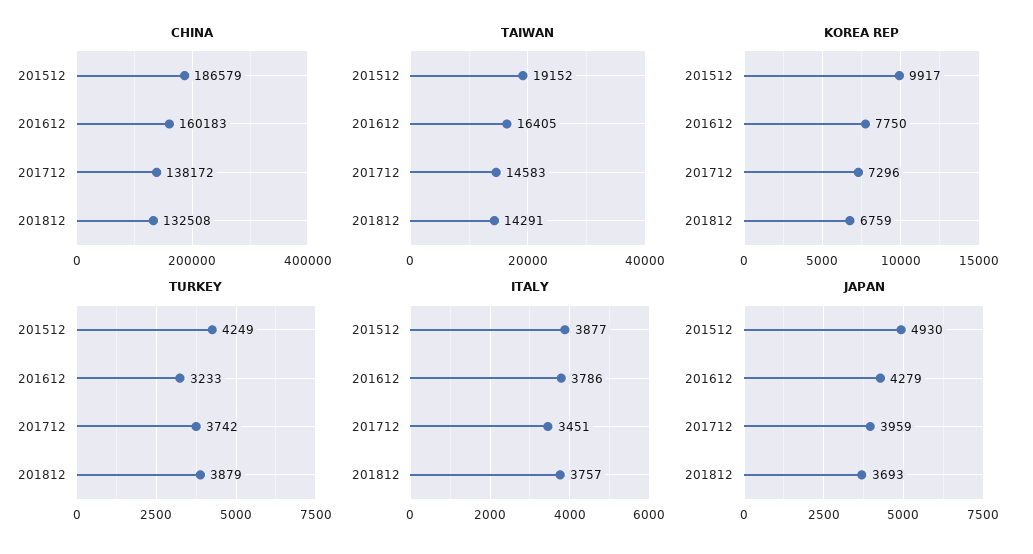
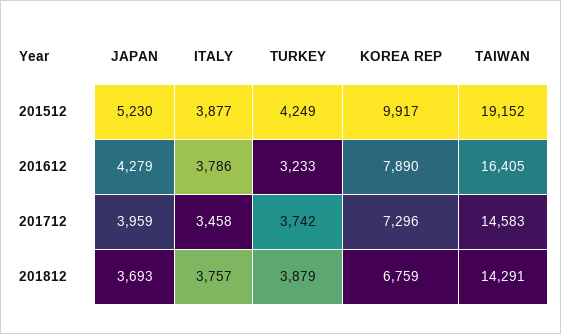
CHINA, 201512: 186579 -> none
CHINA, 201612: 160183 -> none
CHINA, 201712: 138172 -> none
CHINA, 201812: 132508 -> none
KOREA REP, 201612: 7750 -> 7890
ITALY, 201712: 3451 -> 3458
JAPAN, 201512: 4930 -> 5230

